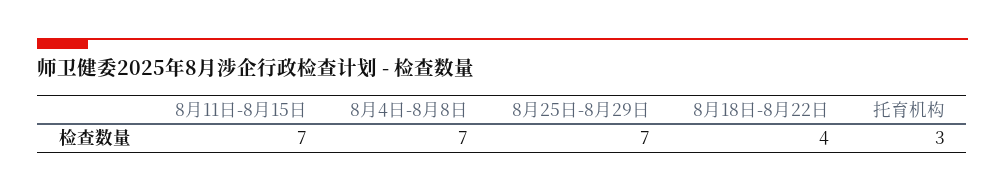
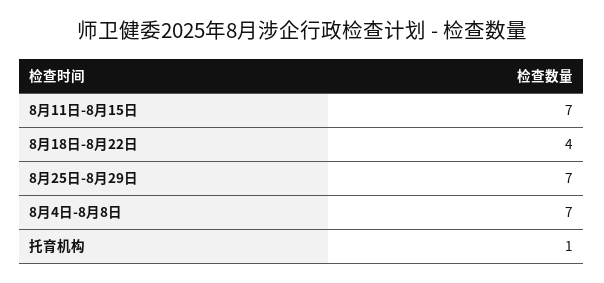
托育机构: 3 -> 1

